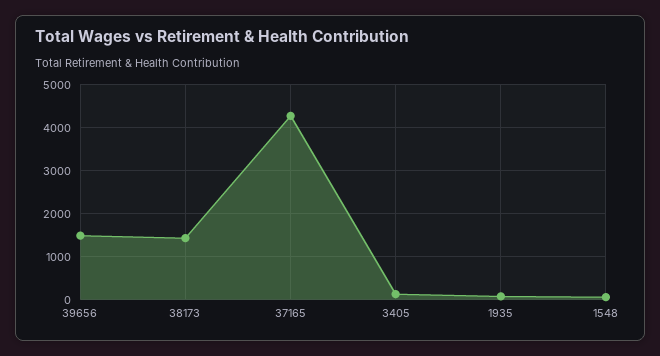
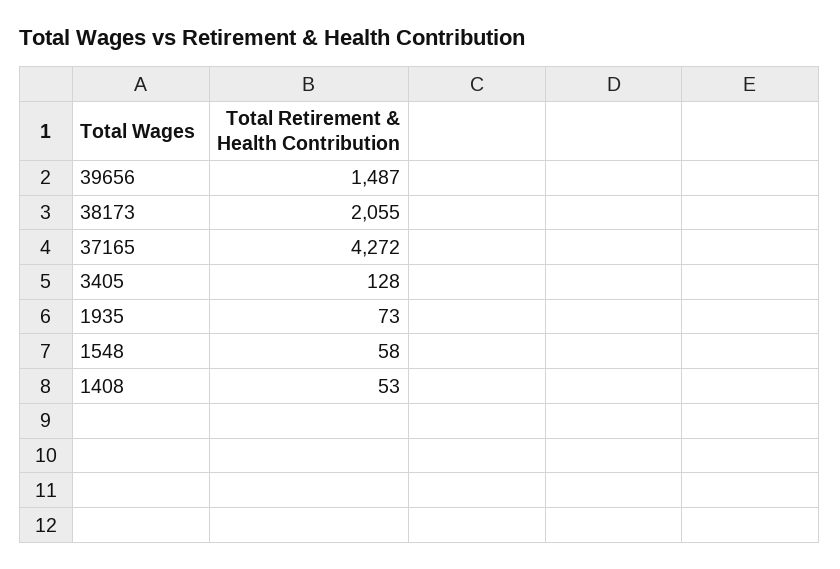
38173: 1400 -> 2055
1408: none -> 53

